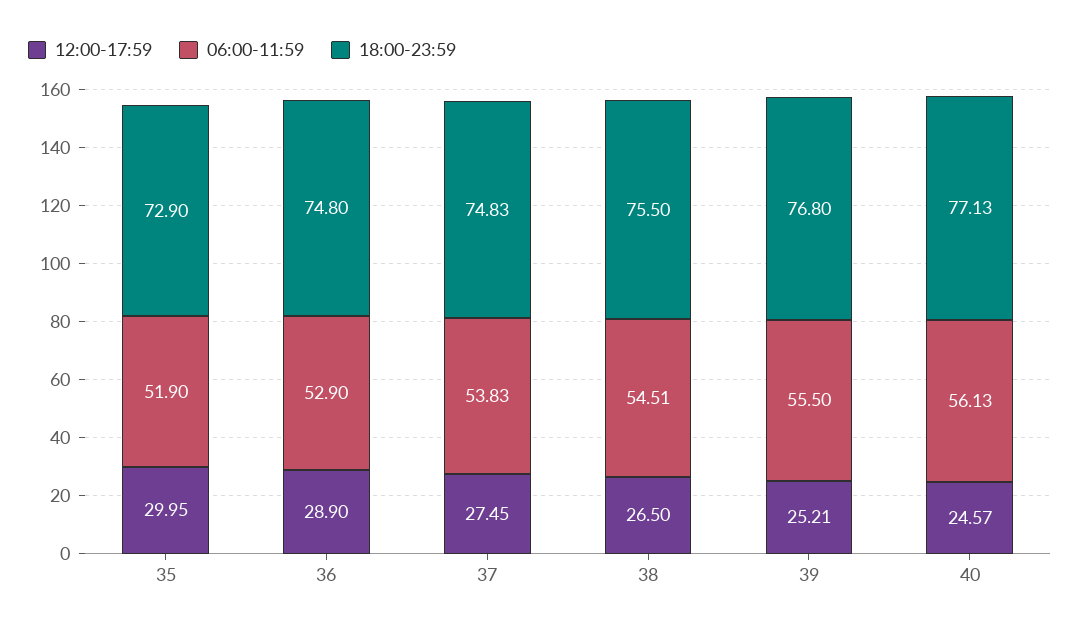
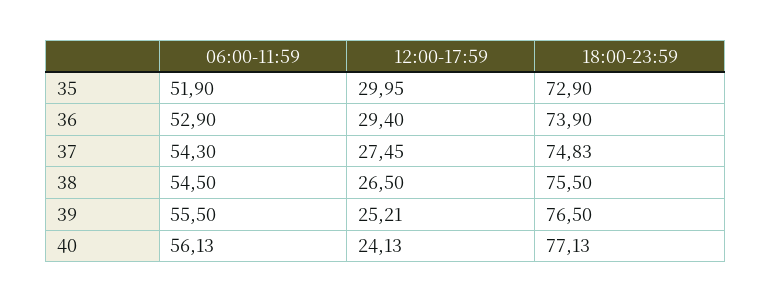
12:00-17:59, 36: 28.9 -> 29.4
18:00-23:59, 36: 74.8 -> 73.9
06:00-11:59, 37: 53.83 -> 54.3
06:00-11:59, 38: 54.51 -> 54.5
18:00-23:59, 39: 76.8 -> 76.5
12:00-17:59, 40: 24.57 -> 24.13

